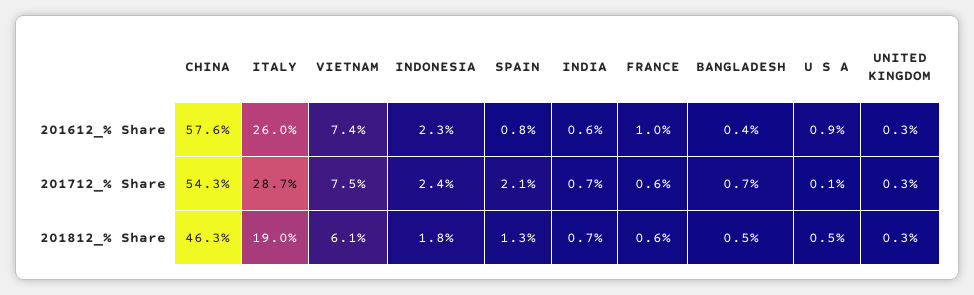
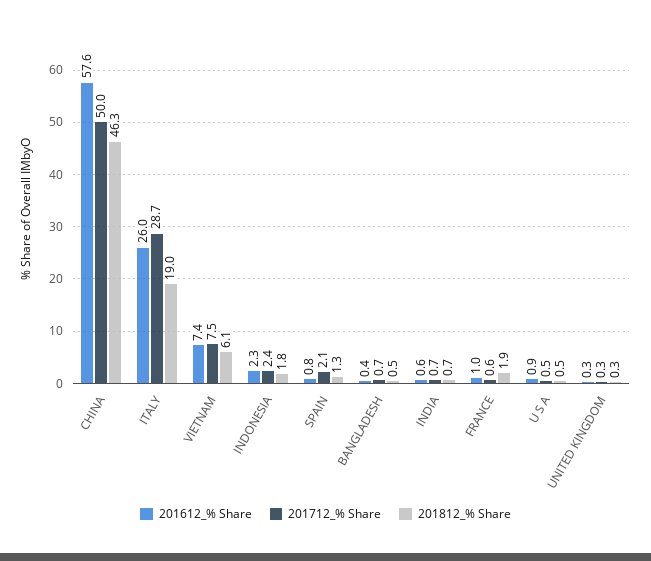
201712_% Share, CHINA: 54.3 -> 50
201712_% Share, U S A: 0.1 -> 0.5
201812_% Share, FRANCE: 0.6 -> 1.9

